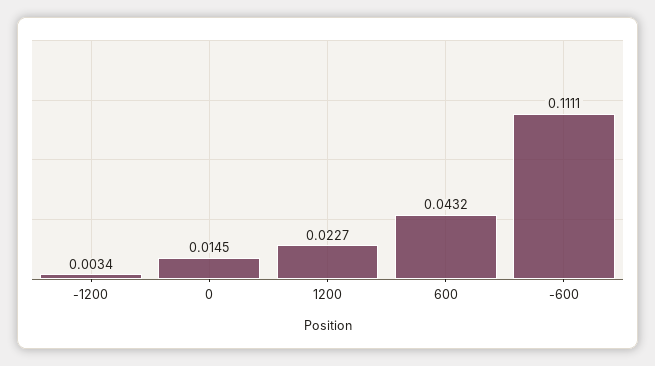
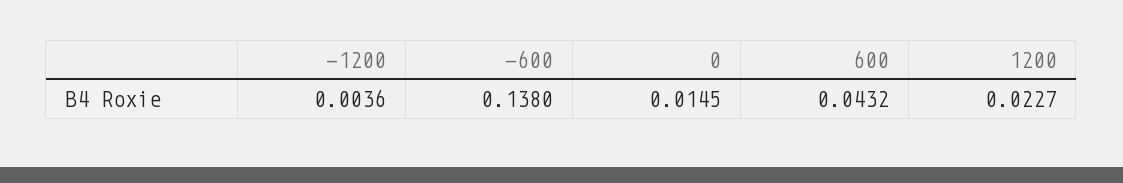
-1200: 0.0034 -> 0.0036
-600: 0.1111 -> 0.138

